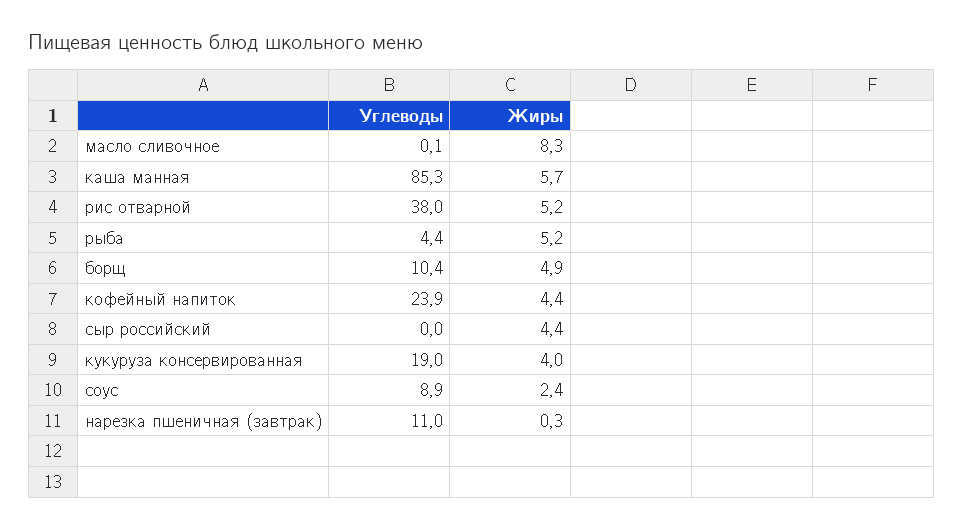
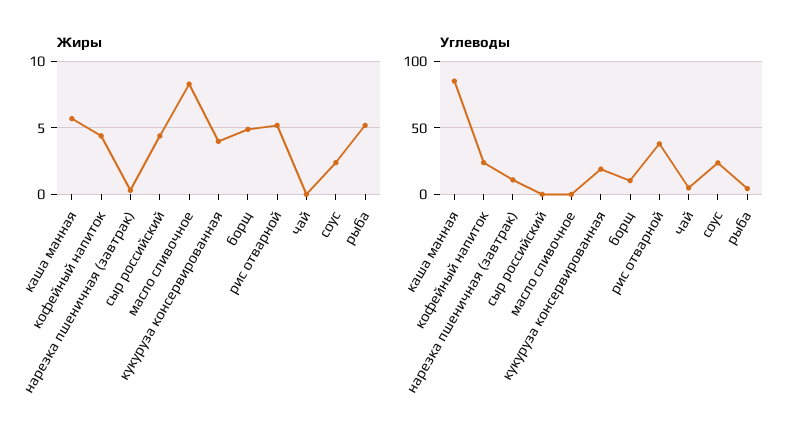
Углеводы, соус: 8.9 -> 25
Жиры, чай: none -> 0
Углеводы, чай: none -> 5

